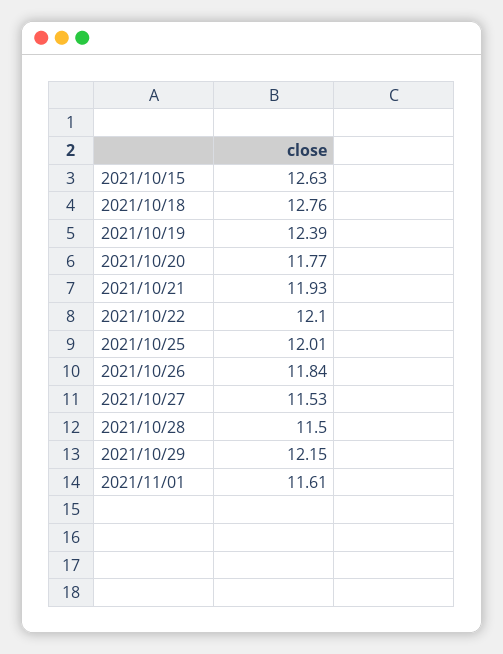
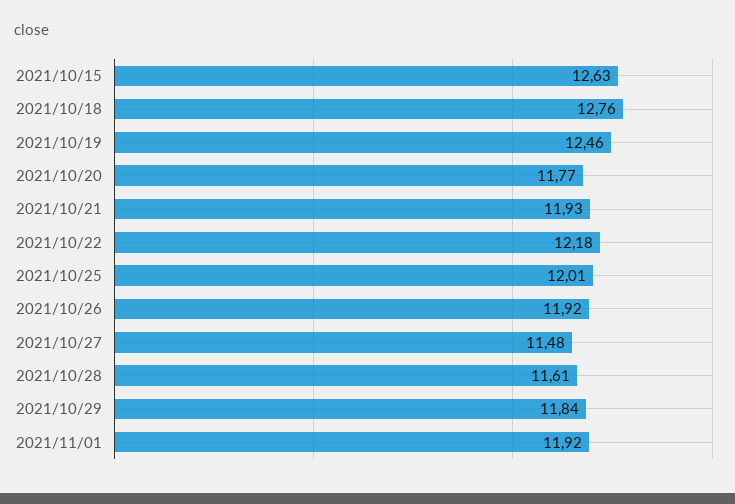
2021/10/19: 12.39 -> 12.46
2021/10/22: 12.1 -> 12.18
2021/10/26: 11.84 -> 11.92
2021/10/27: 11.53 -> 11.48
2021/10/28: 11.5 -> 11.61
2021/10/29: 12.15 -> 11.84
2021/11/01: 11.61 -> 11.92

